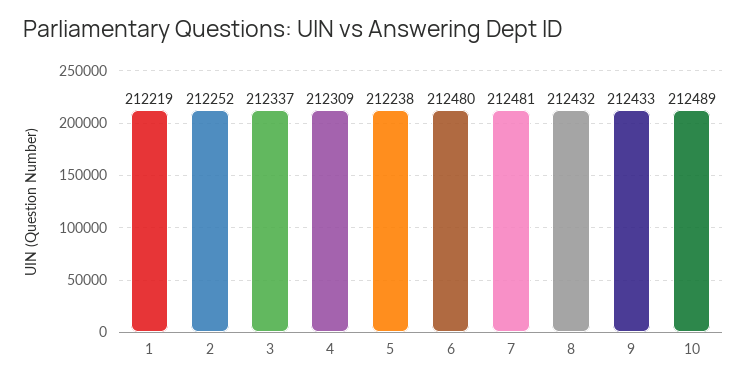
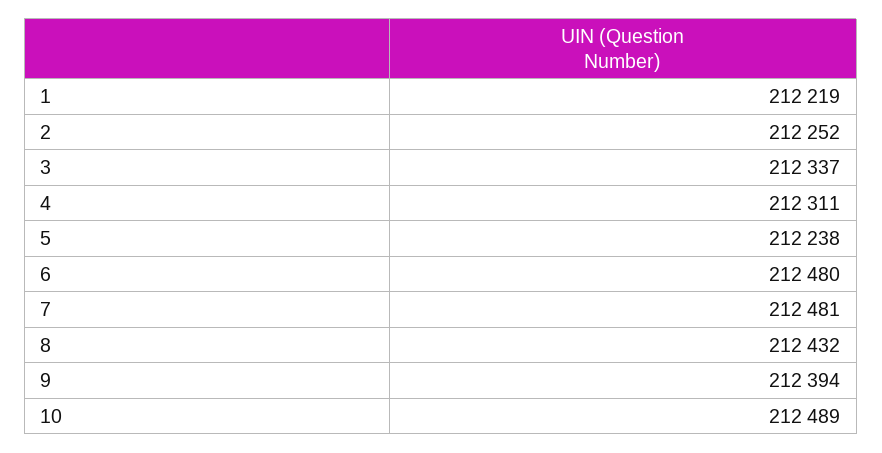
4: 212309 -> 212311
9: 212433 -> 212394

